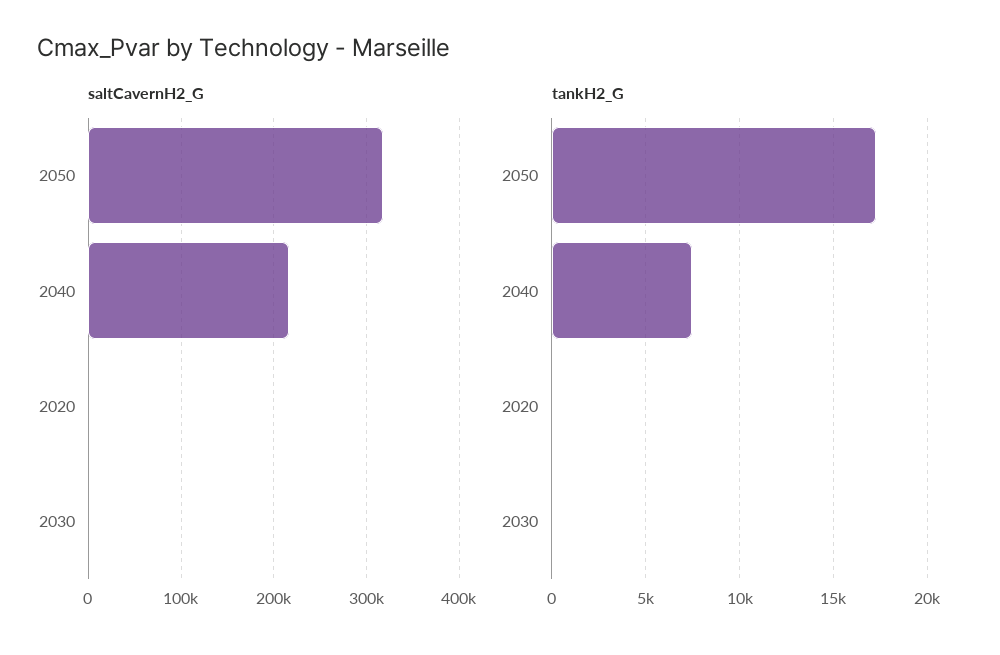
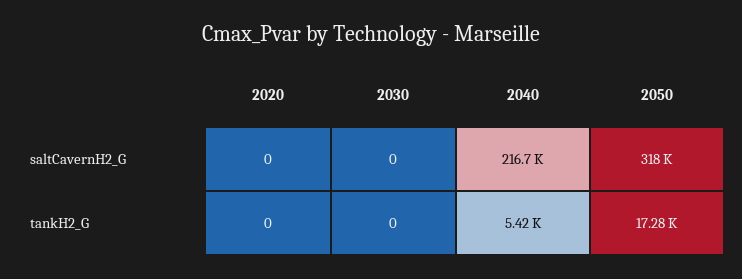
tankH2_G, 2040: 7500 -> 5420

